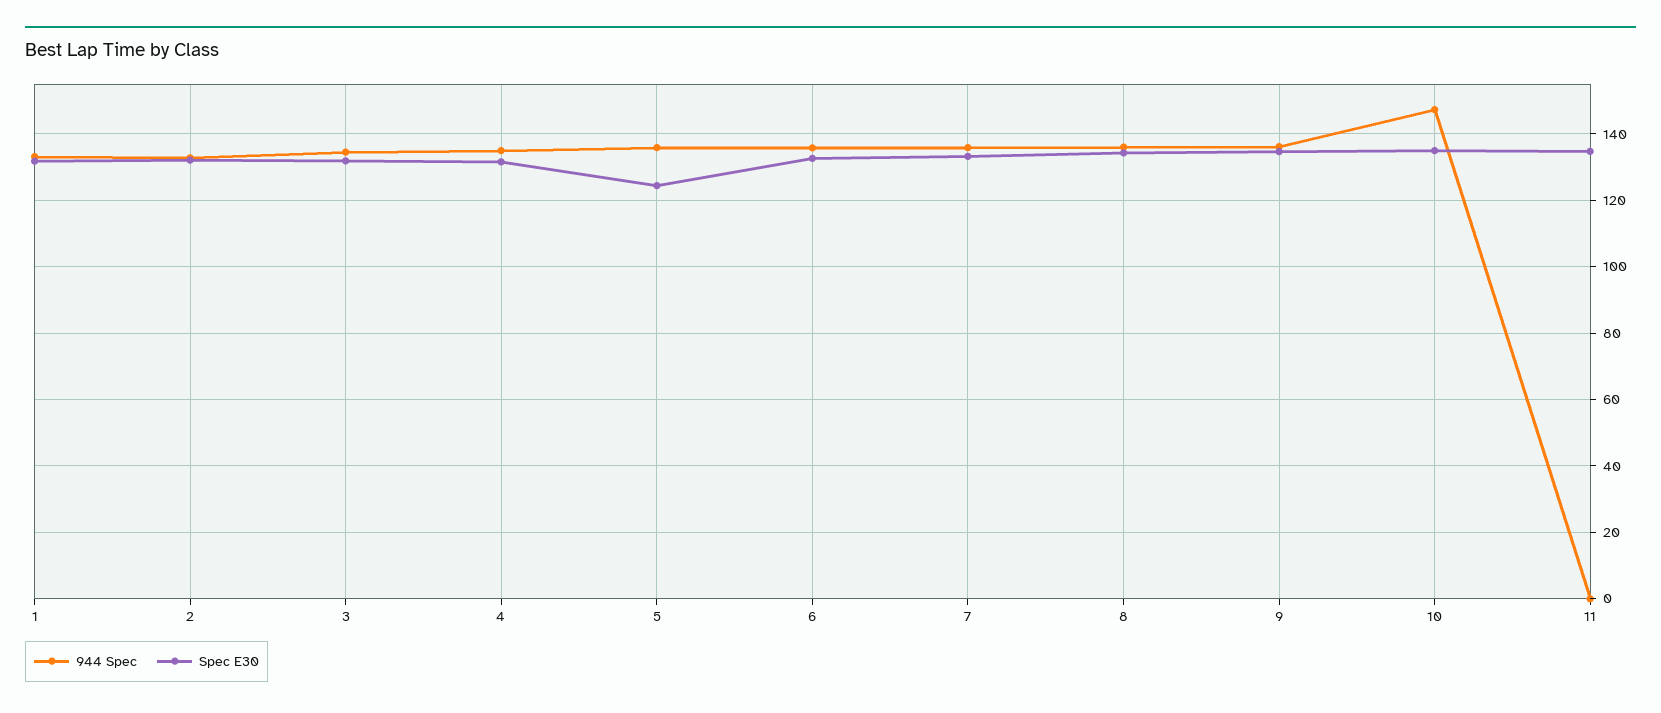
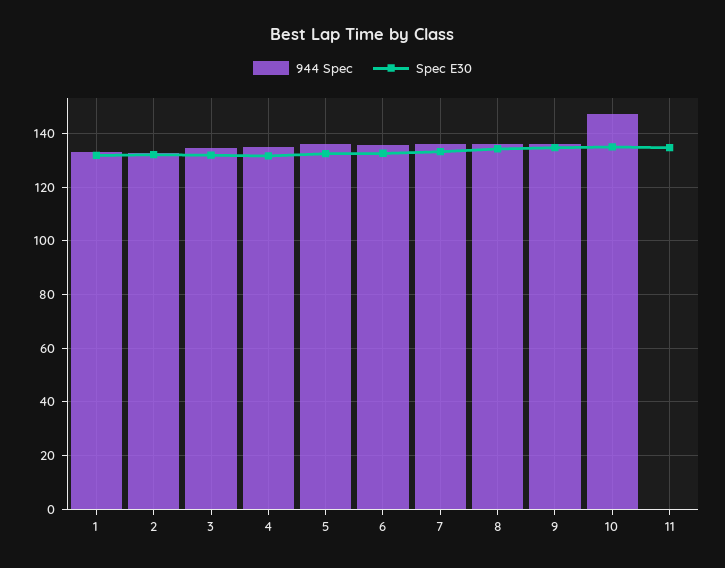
Spec E30, 5: 124 -> 132.5

